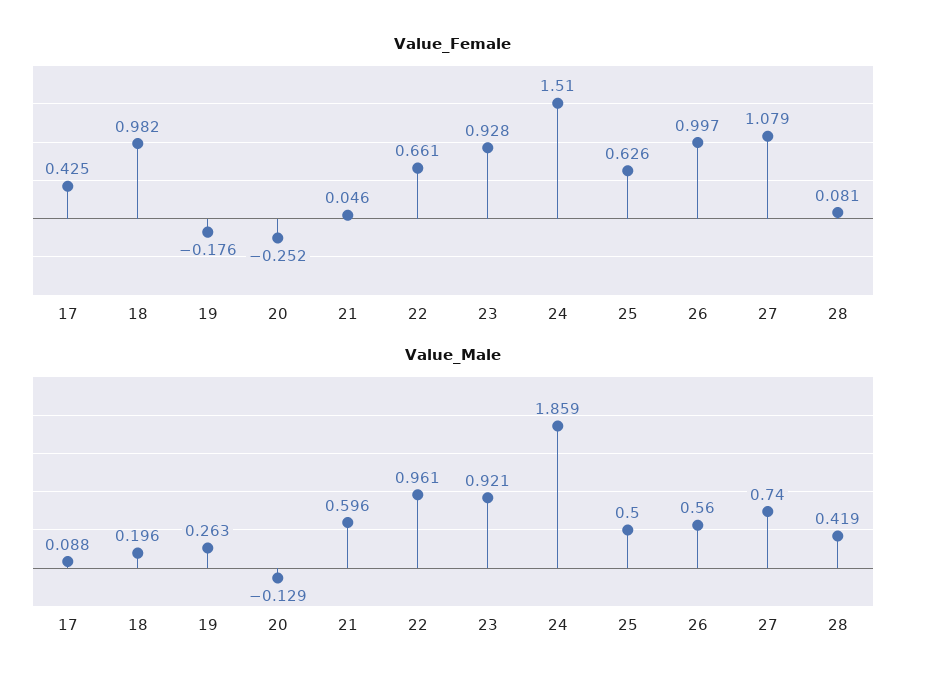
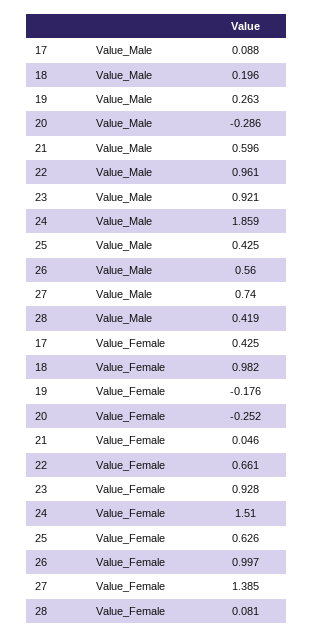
Value_Female, 27: 1.079 -> 1.385
Value_Male, 20: -0.129 -> -0.286
Value_Male, 25: 0.5 -> 0.425

